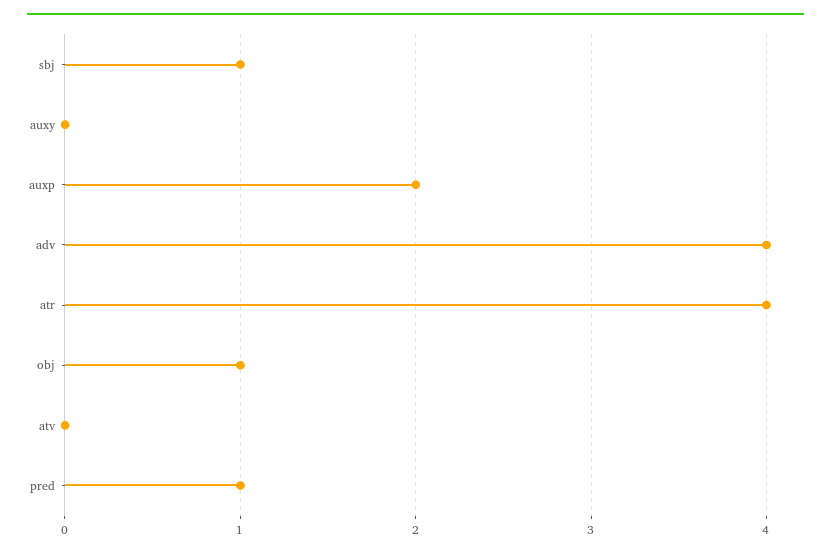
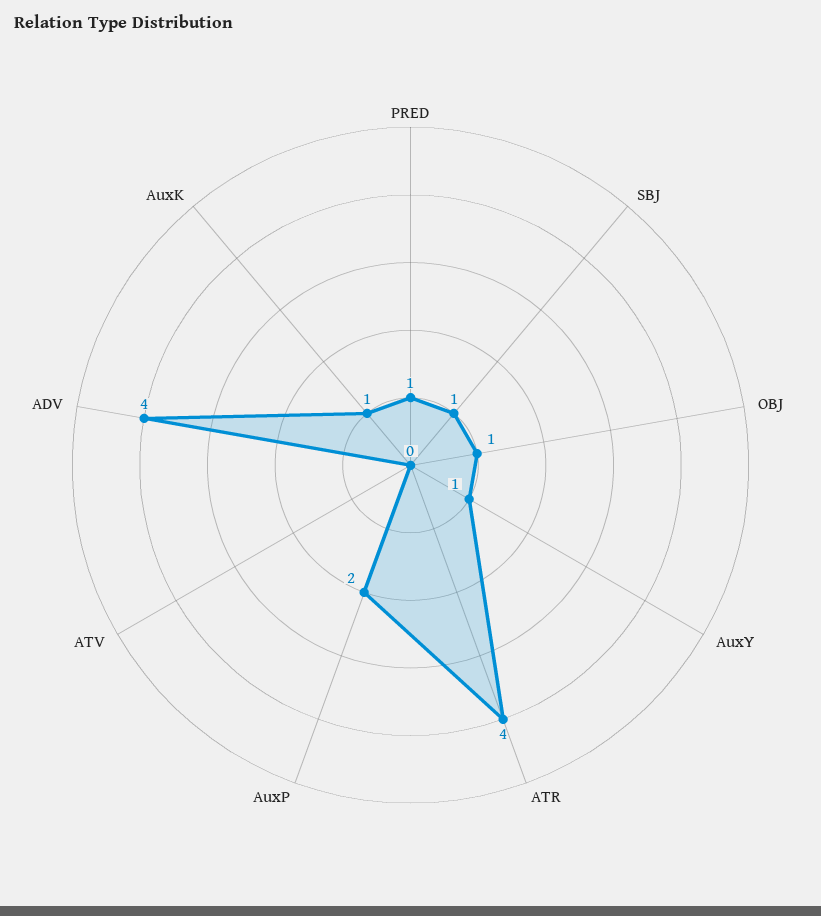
auxy: 0 -> 1
AuxK: none -> 1

